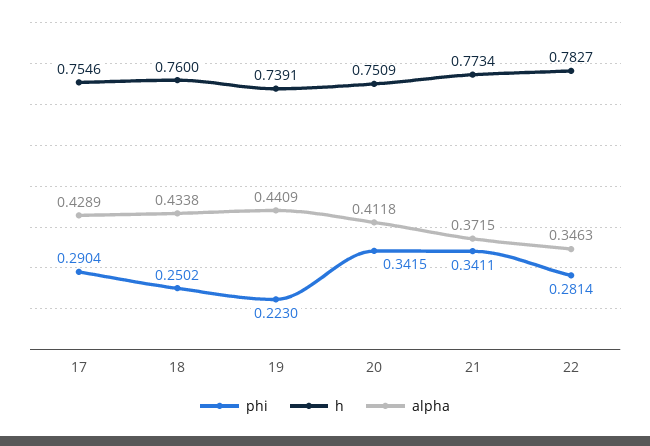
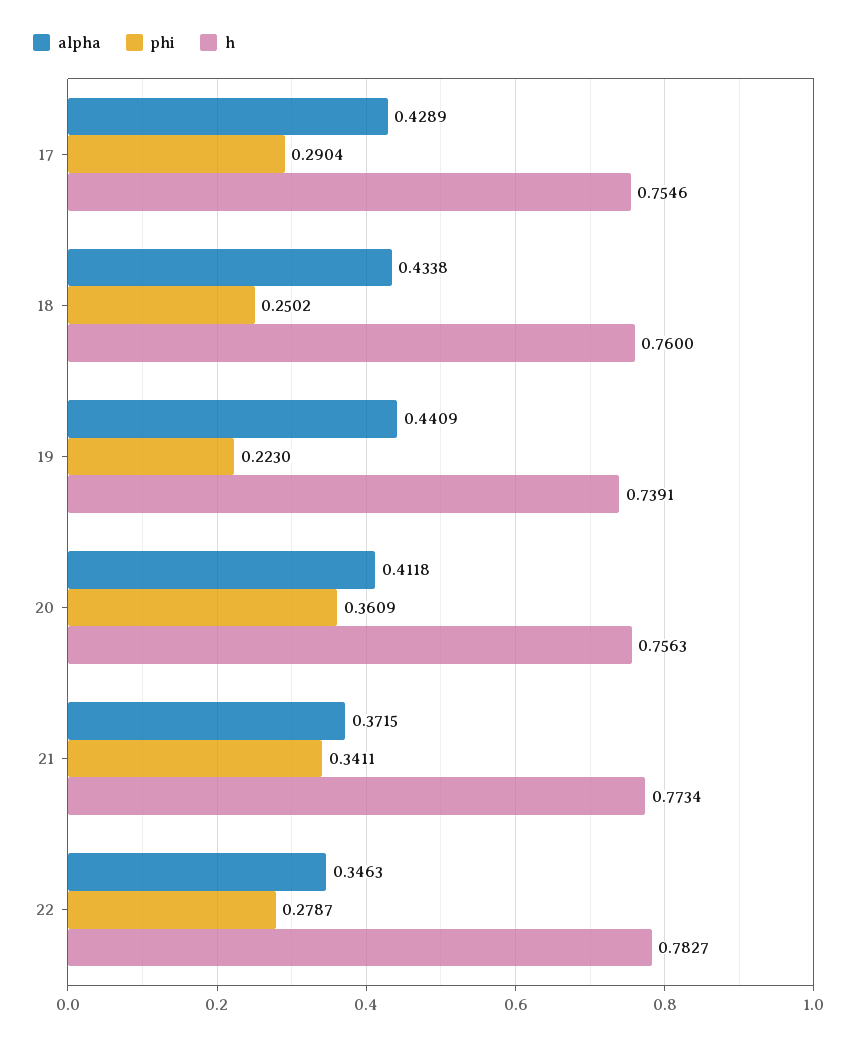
phi, 20: 0.3415 -> 0.3609
h, 20: 0.7509 -> 0.7563
phi, 22: 0.2814 -> 0.2787

